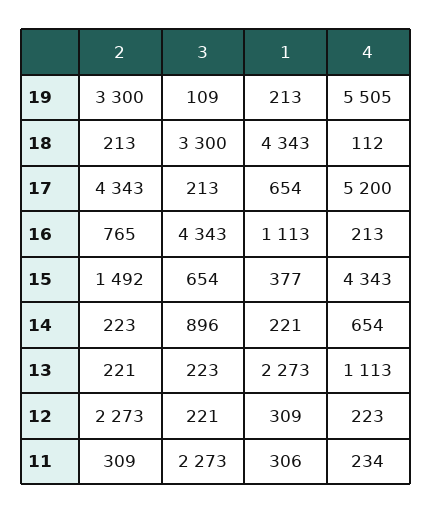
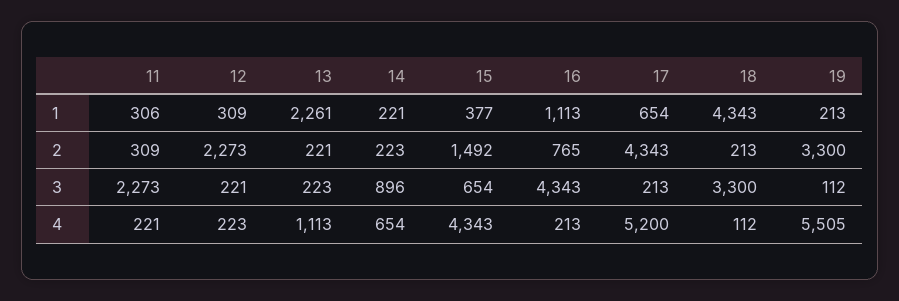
3, 19: 109 -> 112
1, 13: 2273 -> 2261
4, 11: 234 -> 221

